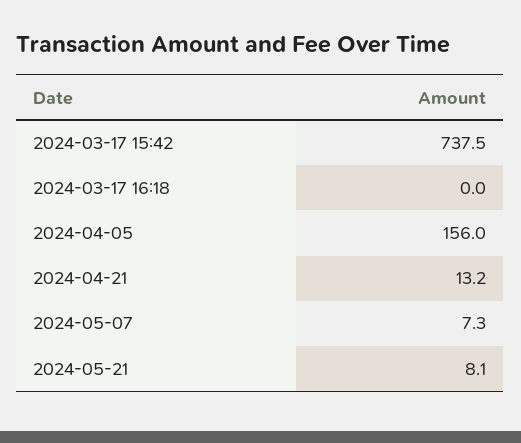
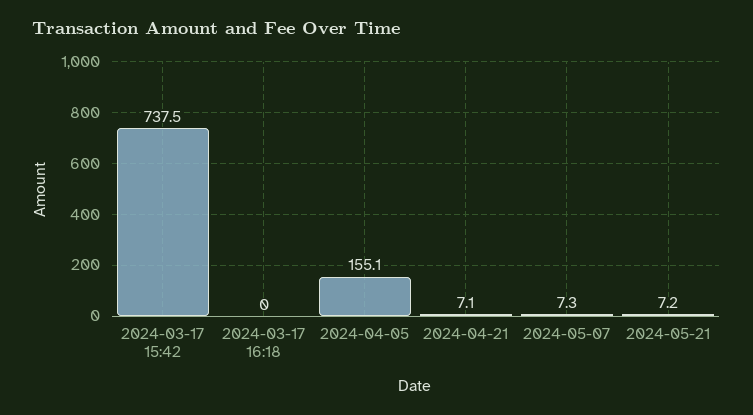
2024-04-05: 156 -> 155.1
2024-04-21: 13.2 -> 7.1
2024-05-21: 8.1 -> 7.2

